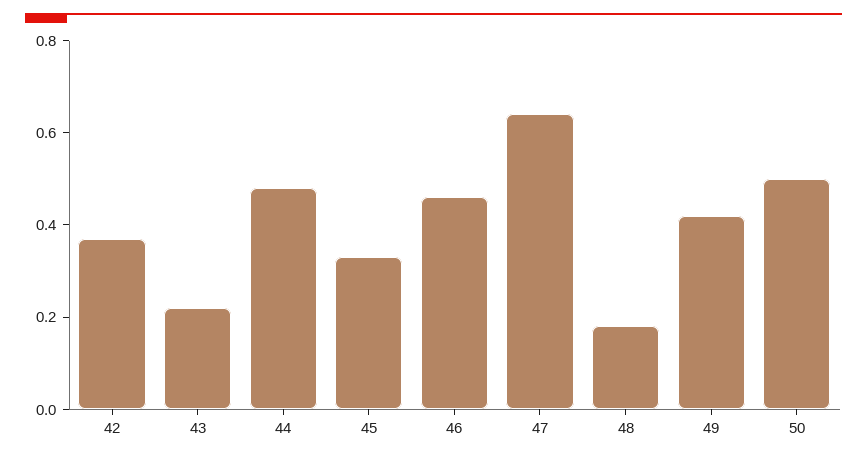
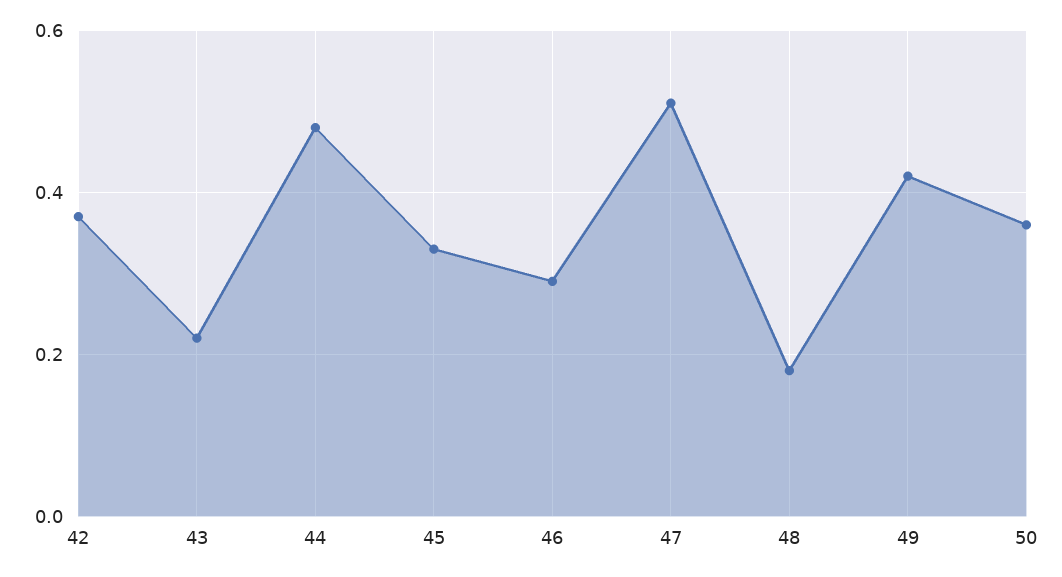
46: 0.45 -> 0.3
47: 0.65 -> 0.5
50: 0.5 -> 0.35

